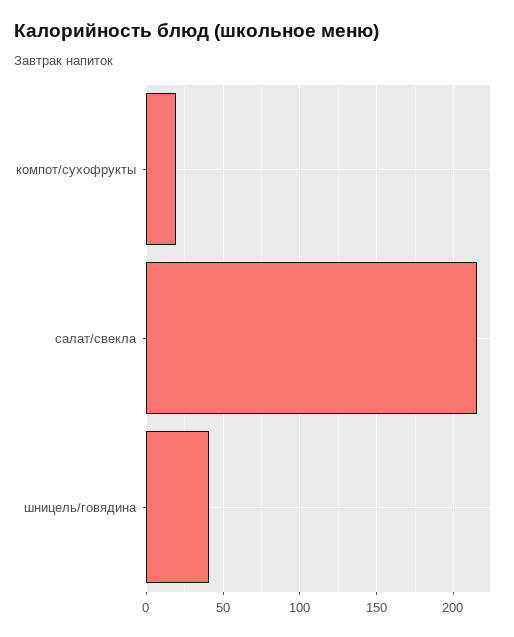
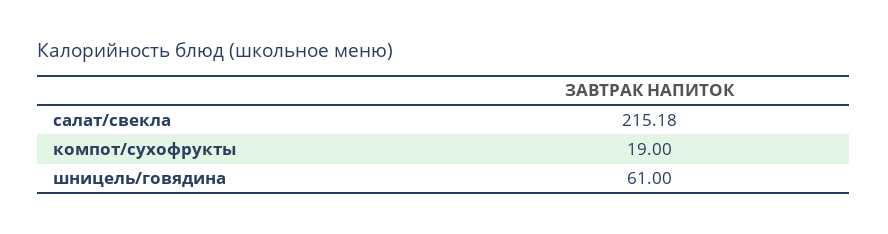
шницель/говядина: 40 -> 61

